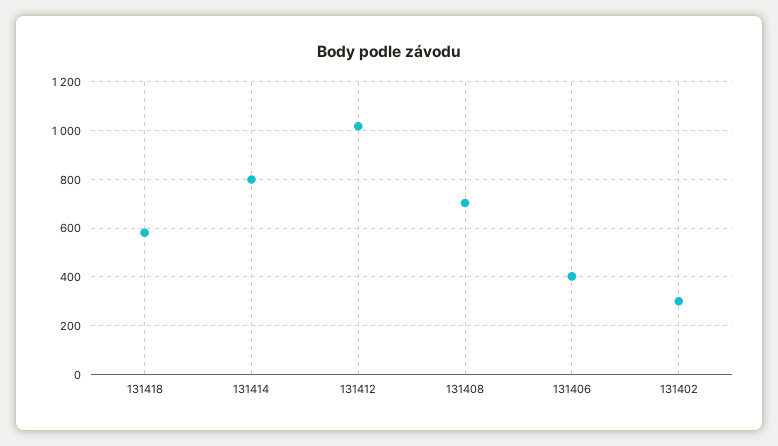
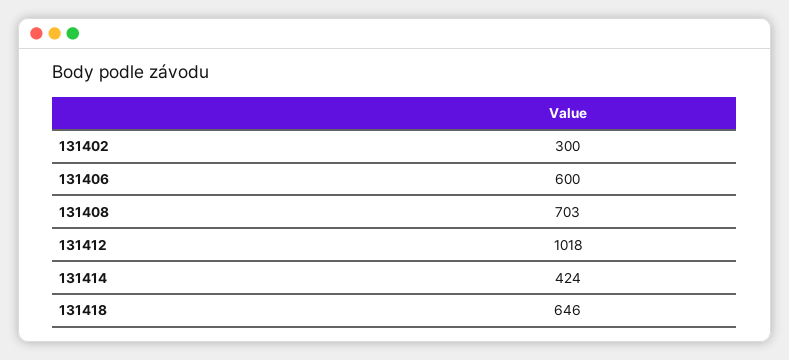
131418: 575 -> 646
131414: 800 -> 424
131406: 400 -> 600

